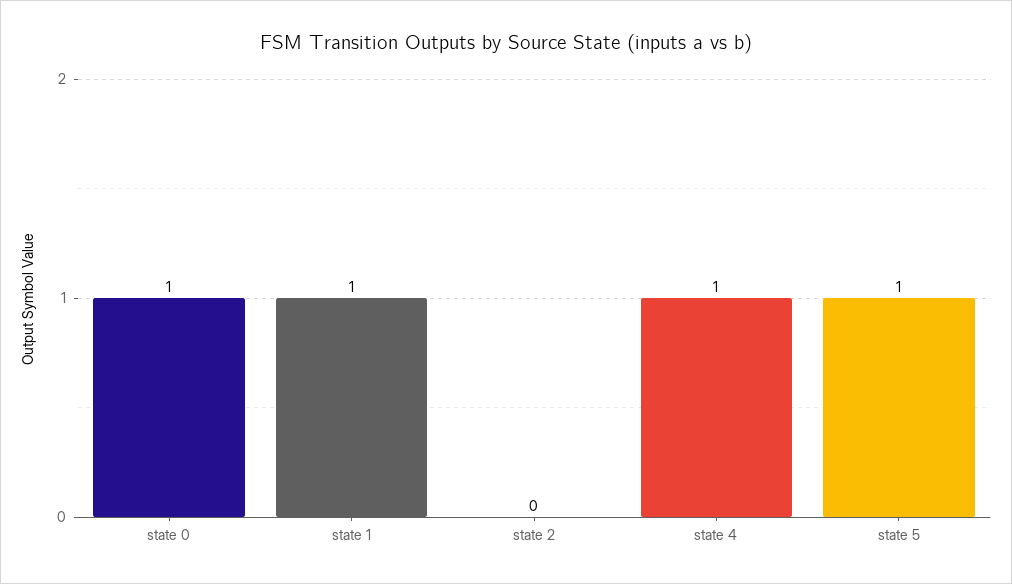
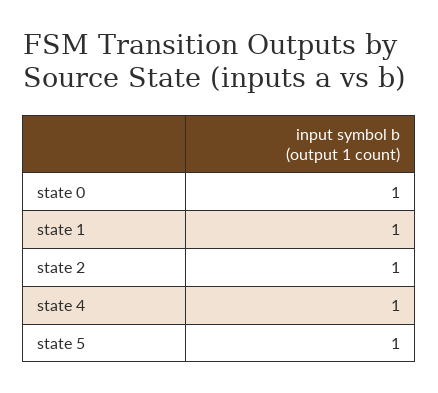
state 2: 0 -> 1

